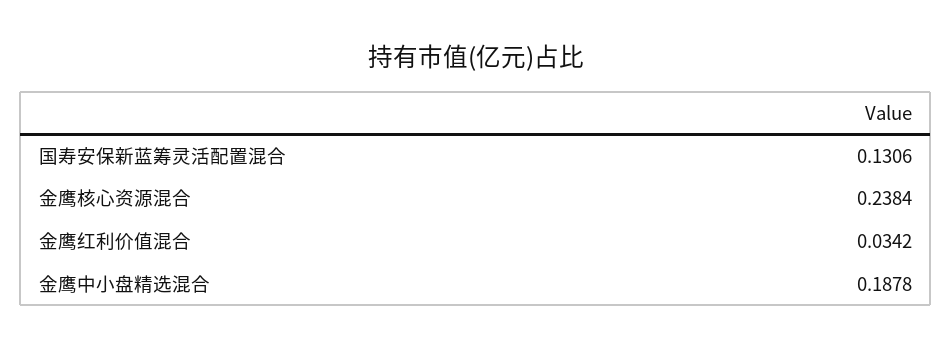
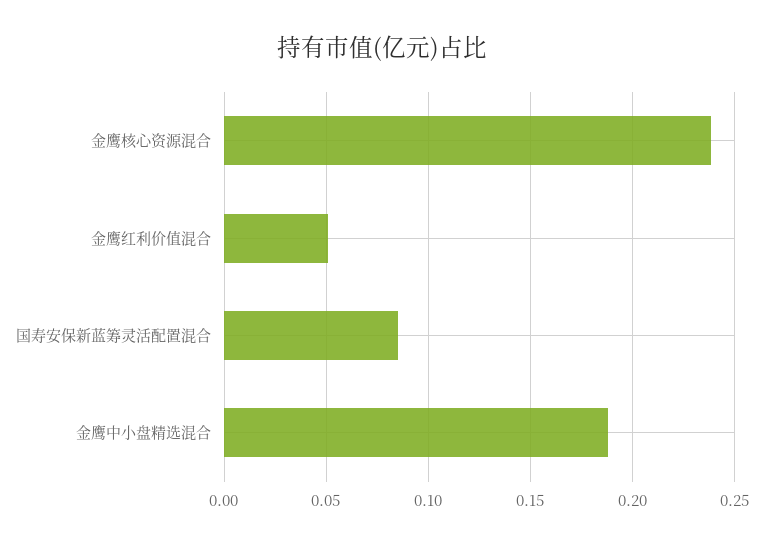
国寿安保新蓝筹灵活配置混合: 0.1306 -> 0.085
金鹰红利价值混合: 0.0342 -> 0.05

